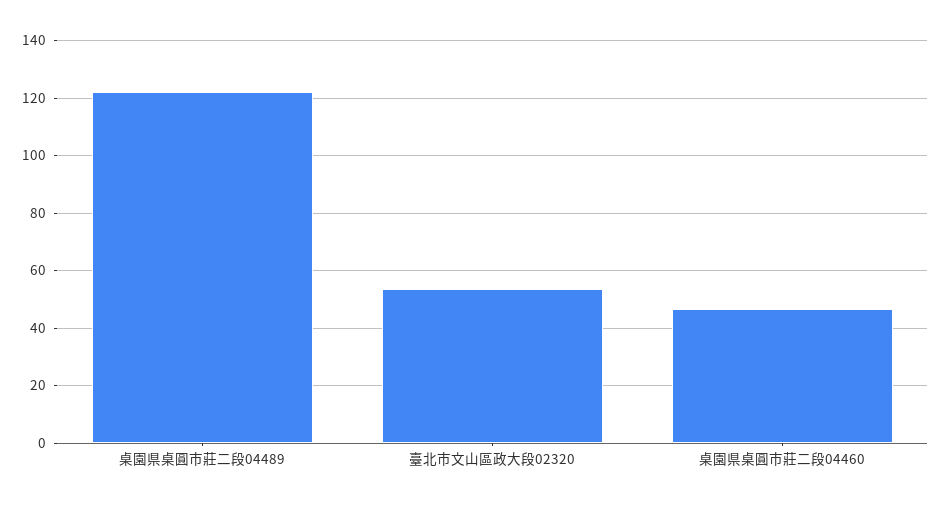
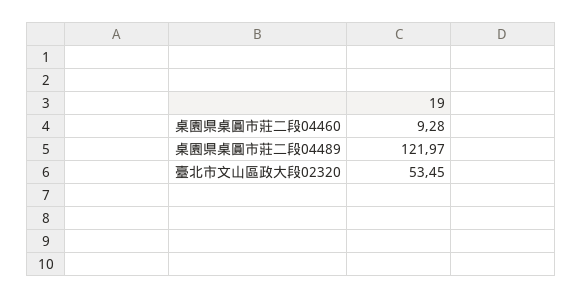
桌園県桌圓市莊二段04460: 47.5 -> 9.28

